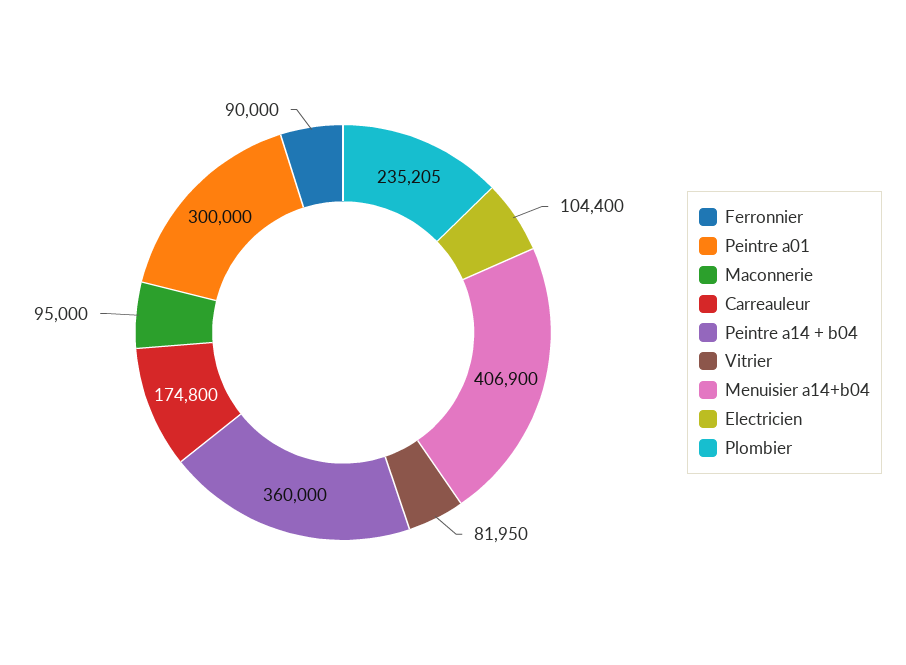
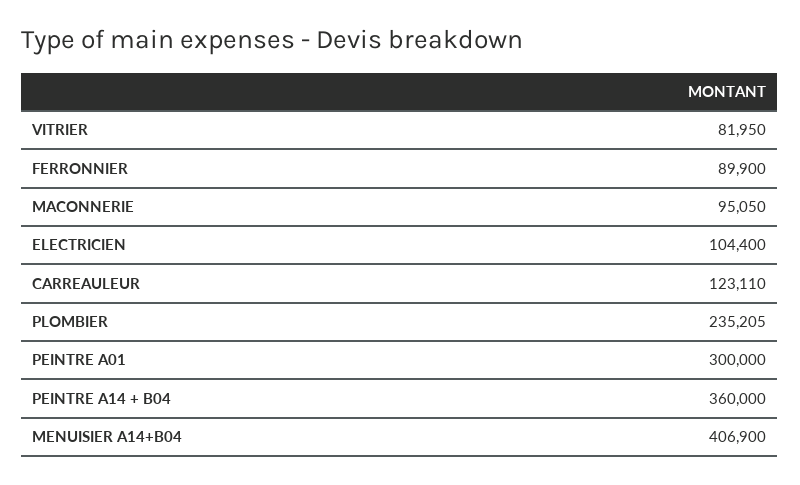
Ferronnier: 90000 -> 89900
Maconnerie: 95000 -> 95050
Carreauleur: 174800 -> 123110

